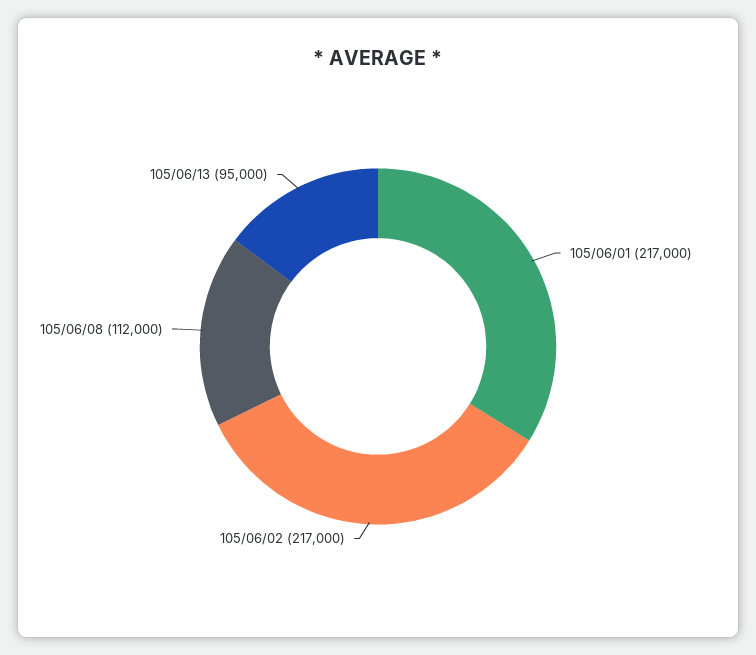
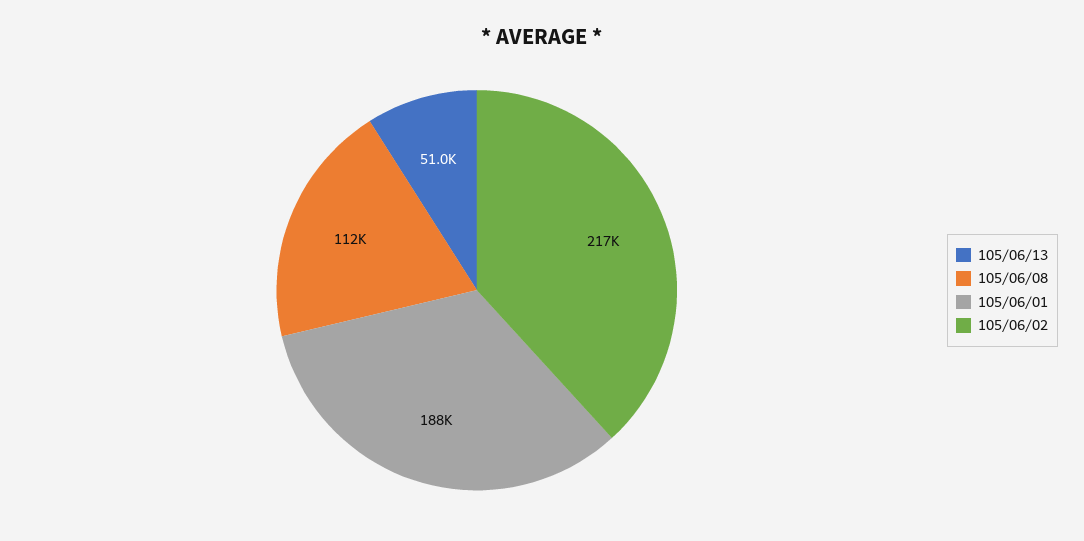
105/06/01: 217000 -> 188000
105/06/13: 95000 -> 51000

